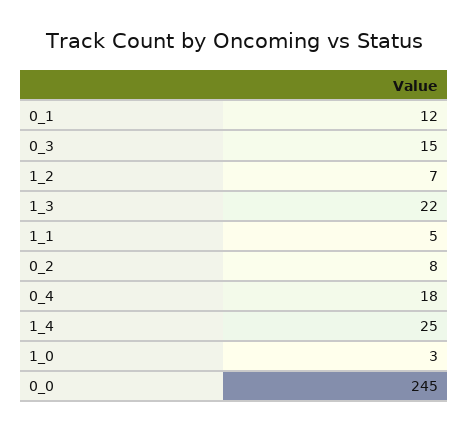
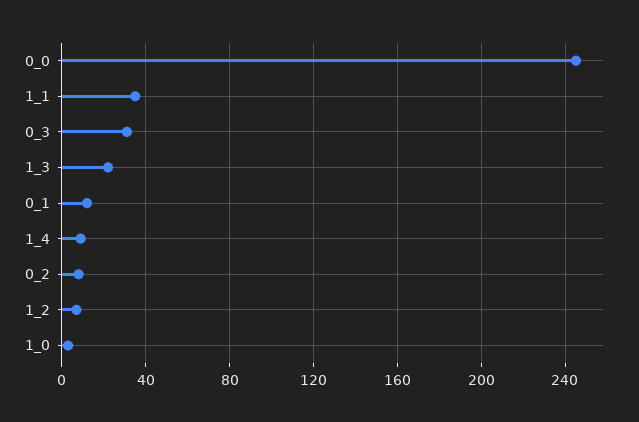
0_3: 15 -> 30
1_1: 5 -> 35
0_4: 18 -> none
1_4: 25 -> 10

